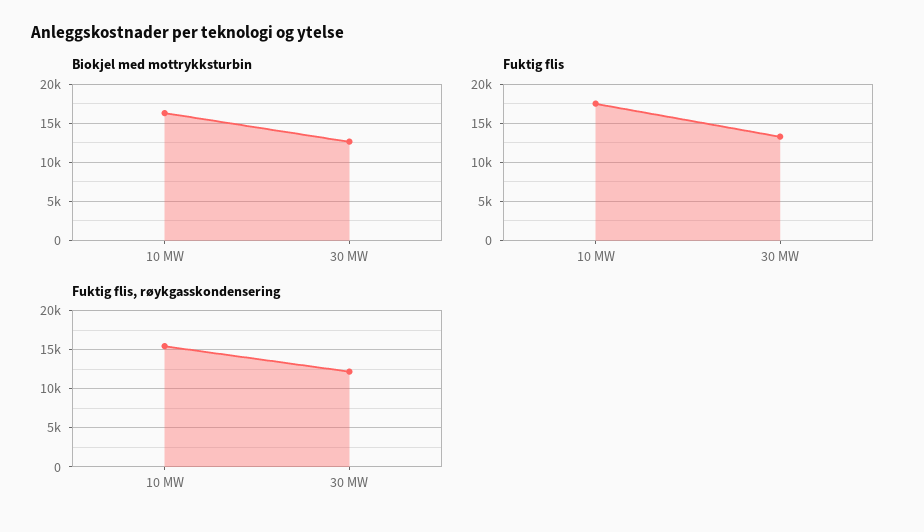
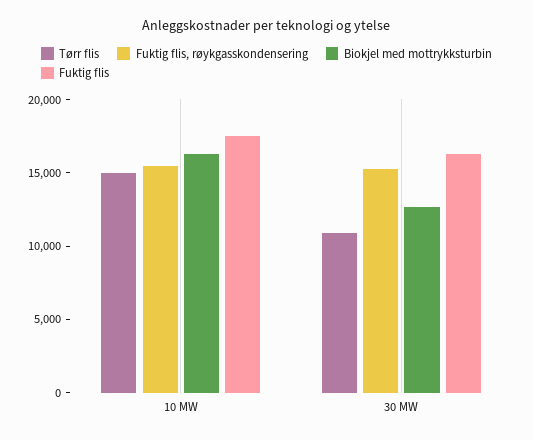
Fuktig flis, 30 MW: 13000 -> 16000
Fuktig flis, røykgasskondensering, 30 MW: 12000 -> 15000
Tørr flis, 10 MW: none -> 15000
Tørr flis, 30 MW: none -> 11000

